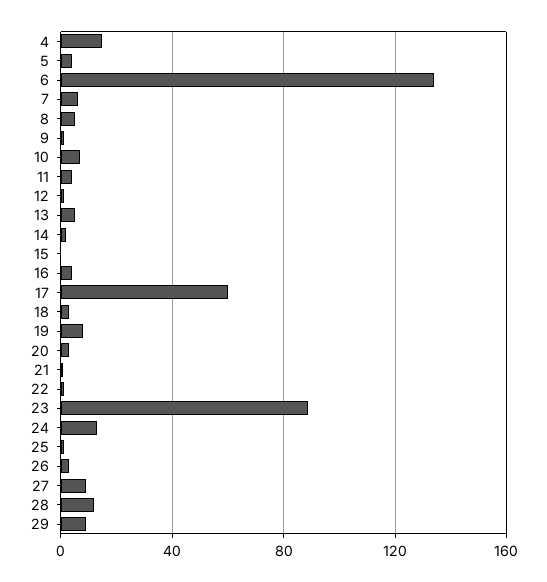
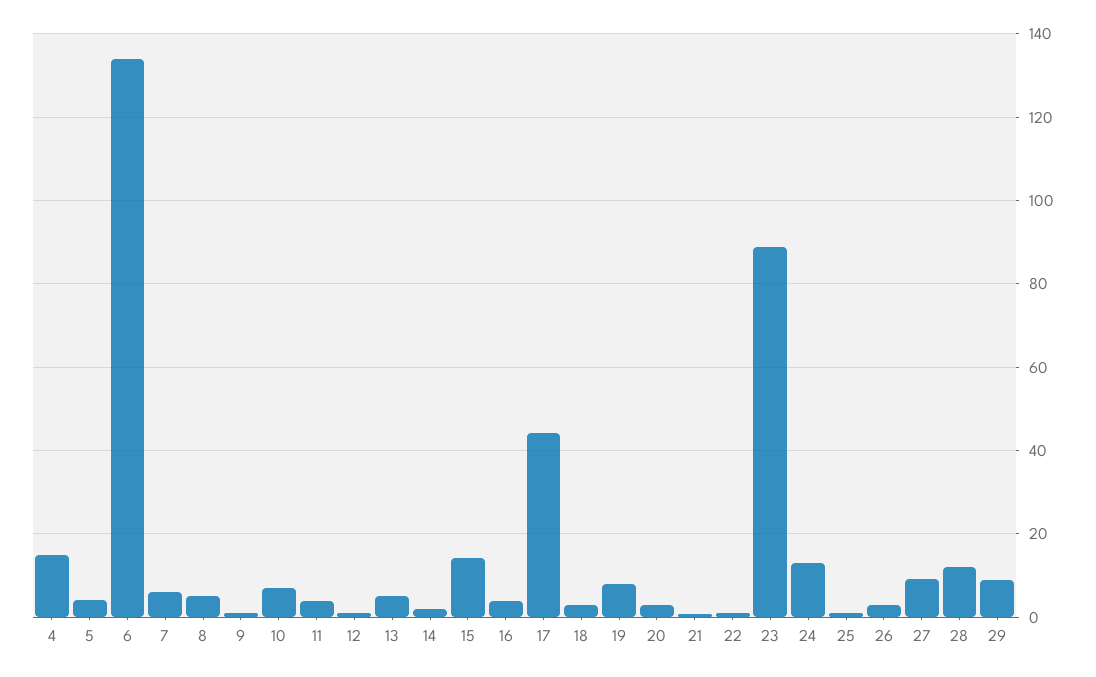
15: 0 -> 14
17: 60 -> 44

